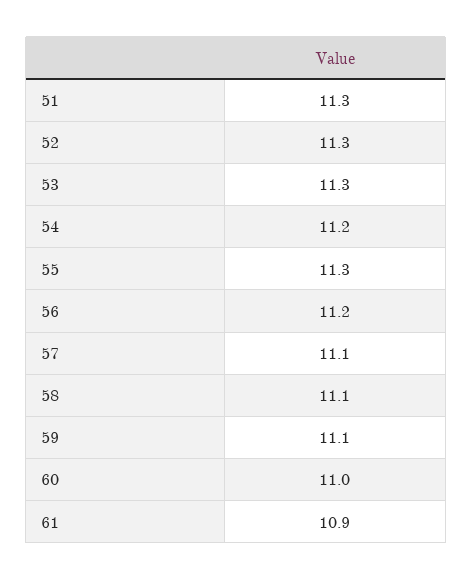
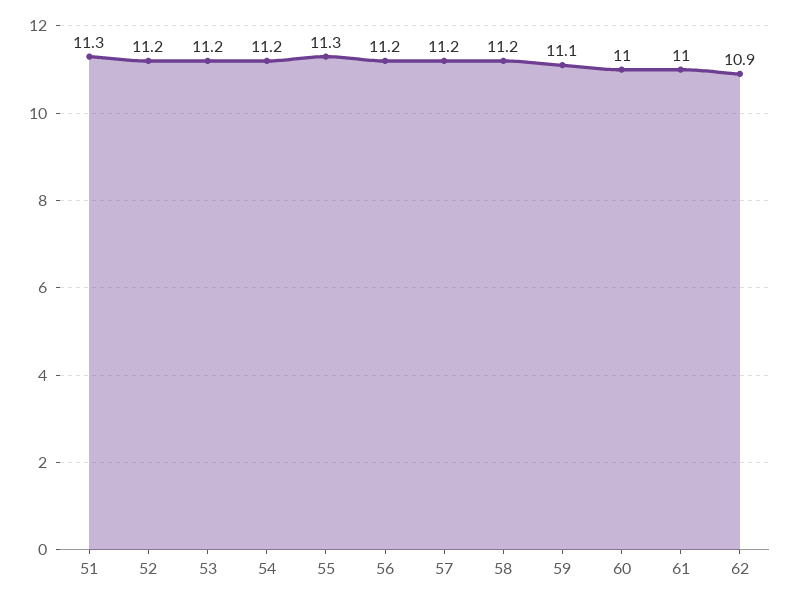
52: 11.3 -> 11.2
53: 11.3 -> 11.2
57: 11.1 -> 11.2
58: 11.1 -> 11.2
61: 10.9 -> 11
62: none -> 10.9

